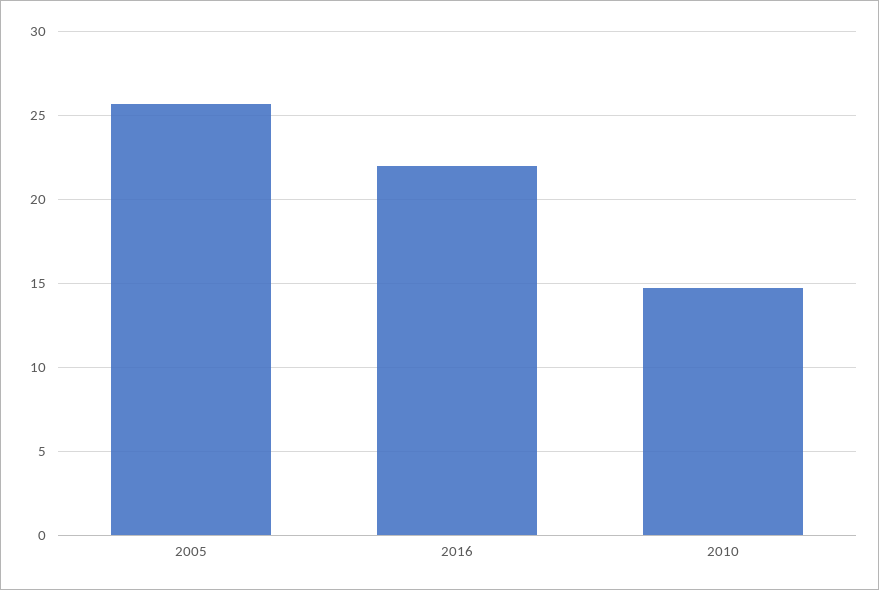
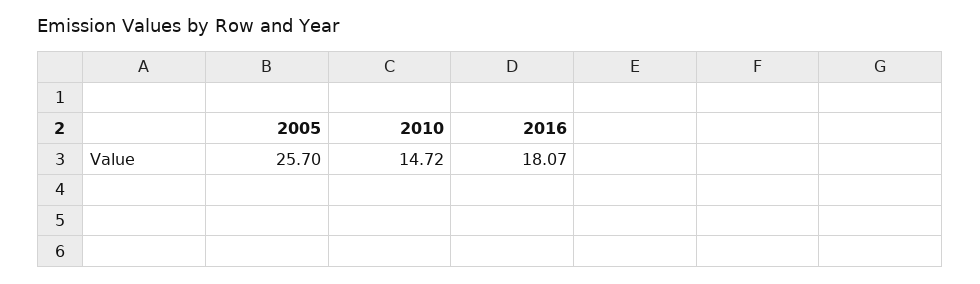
2016: 22 -> 18.07

